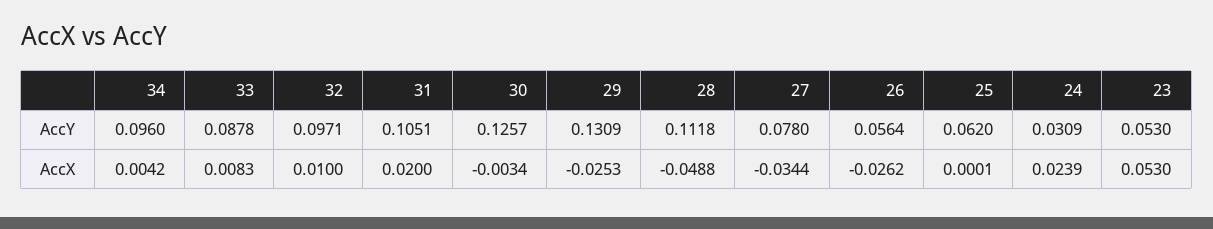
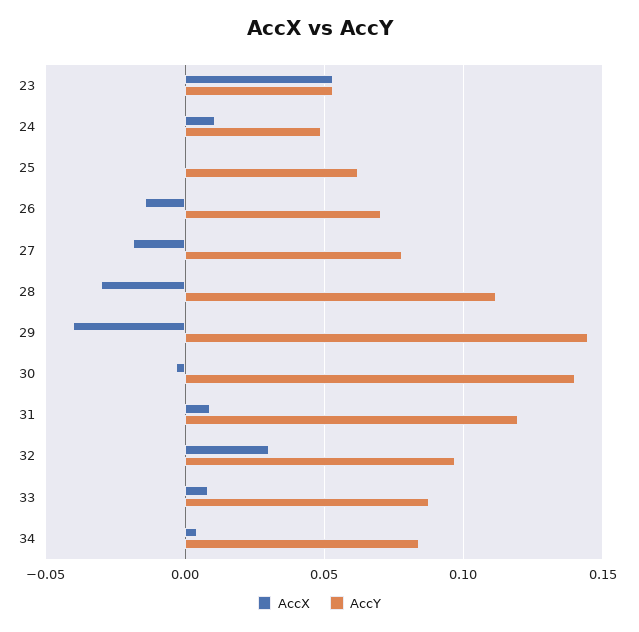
AccY, 34: 0.096 -> 0.085
AccY, 31: 0.1051 -> 0.12
AccY, 30: 0.1257 -> 0.14
AccY, 29: 0.1309 -> 0.145
AccY, 26: 0.0564 -> 0.07
AccY, 24: 0.0309 -> 0.05
AccX, 32: 0.01 -> 0.03
AccX, 31: 0.02 -> 0.01
AccX, 29: -0.0253 -> -0.04
AccX, 28: -0.0488 -> -0.03
AccX, 27: -0.0344 -> -0.02
AccX, 26: -0.0262 -> -0.015
AccX, 24: 0.0239 -> 0.01

